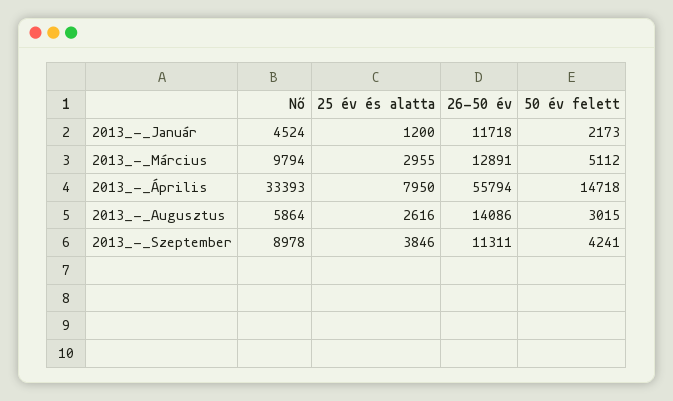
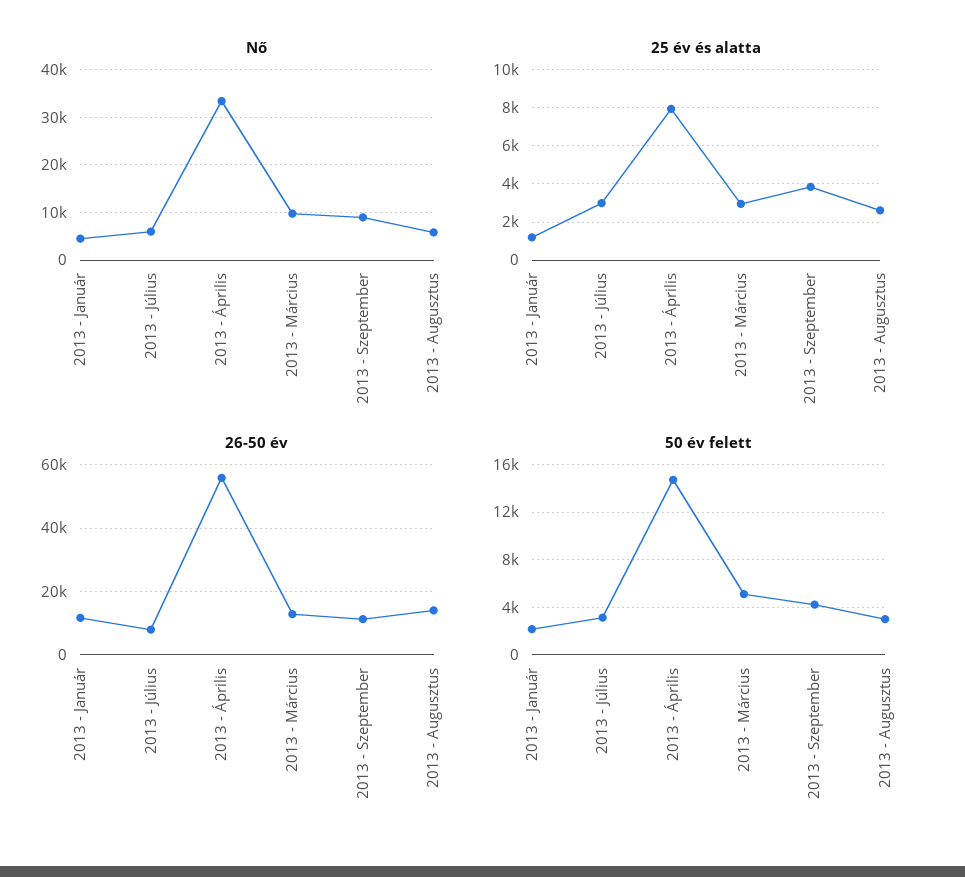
Nő, 2013 - Július: none -> 6000
25 év és alatta, 2013 - Július: none -> 3000
26-50 év, 2013 - Július: none -> 8000
50 év felett, 2013 - Július: none -> 3000

